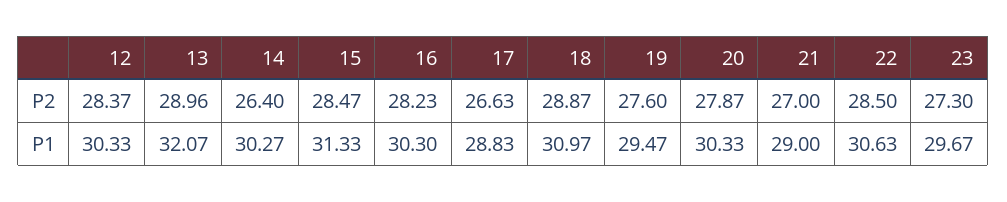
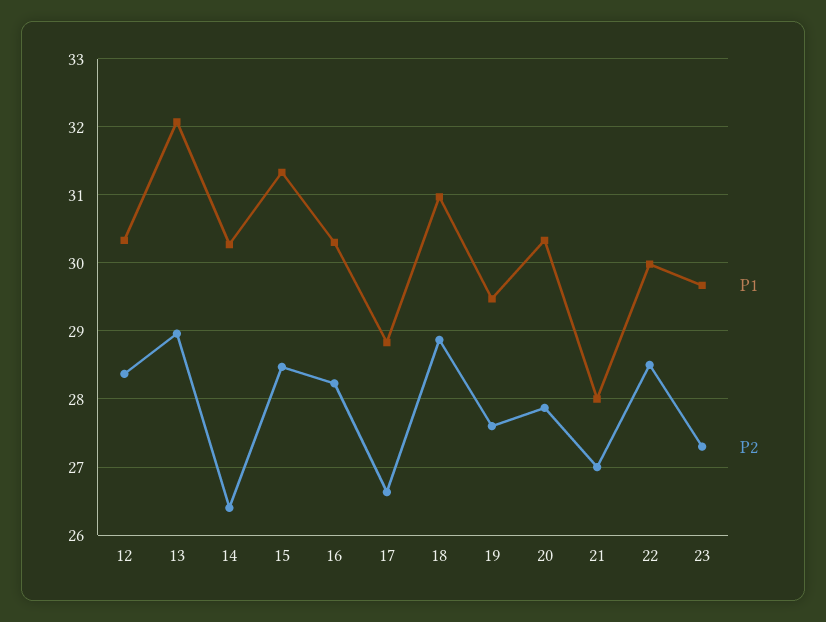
P1, 21: 29 -> 28
P1, 22: 30.63 -> 30

